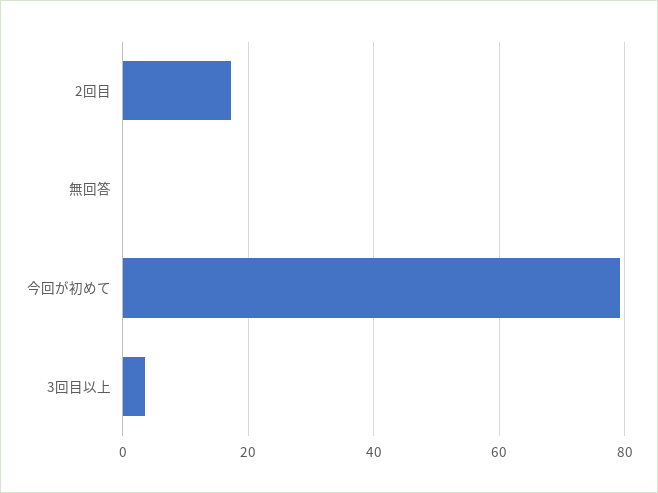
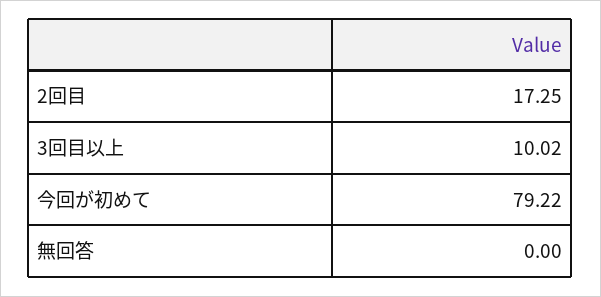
3回目以上: 4 -> 10.02

